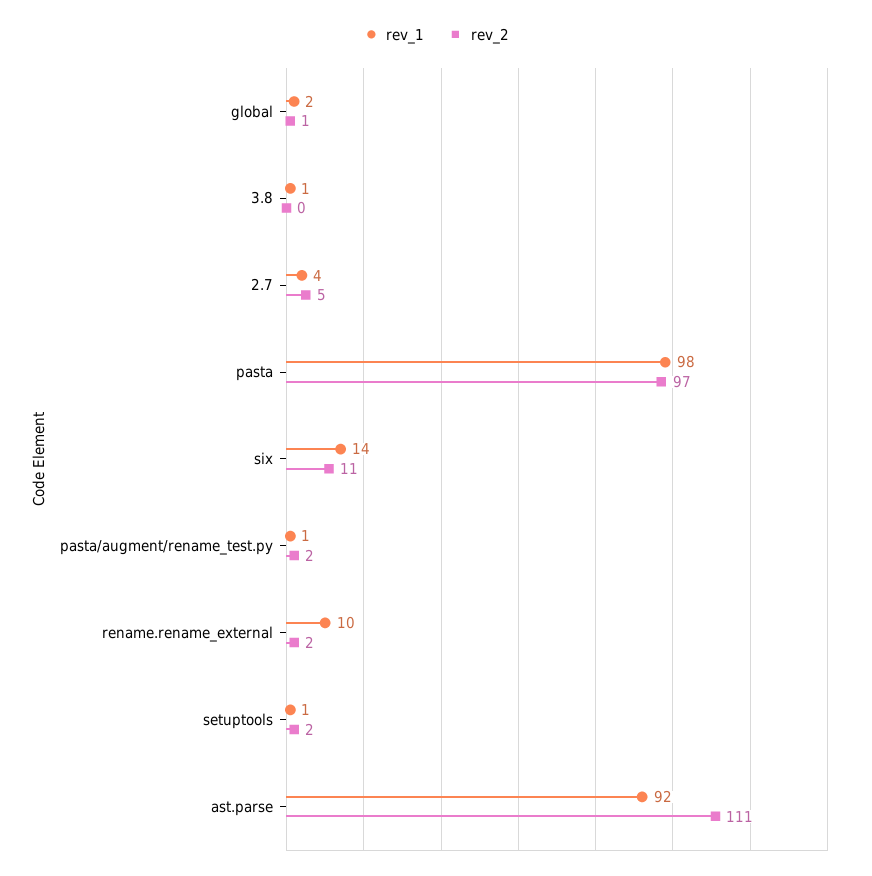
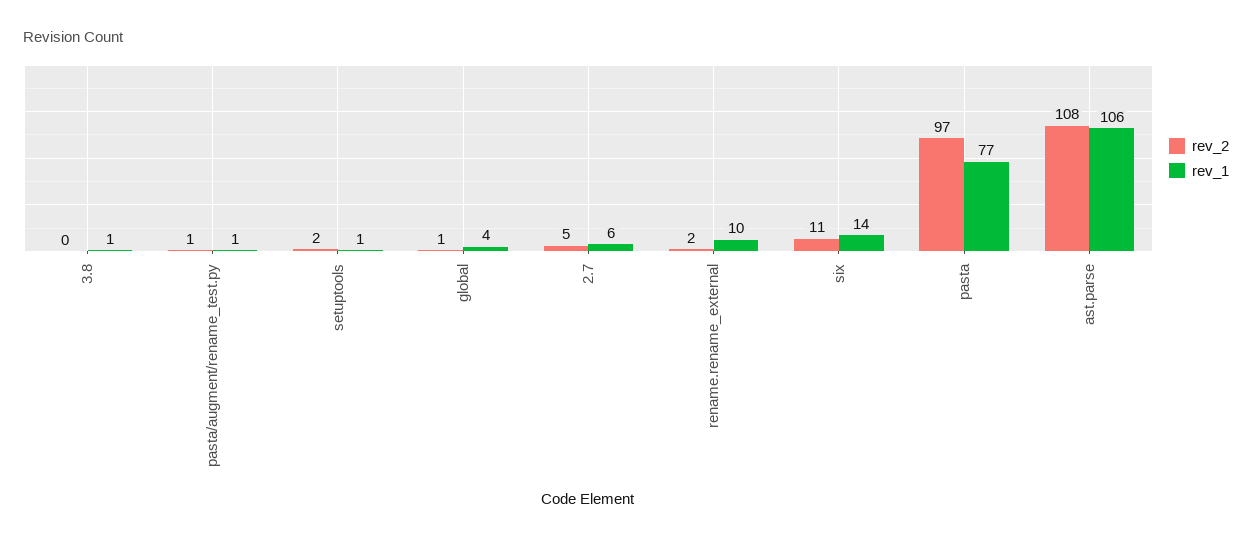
rev_1, global: 2 -> 4
rev_1, 2.7: 4 -> 6
rev_1, pasta: 98 -> 77
rev_2, pasta/augment/rename_test.py: 2 -> 1
rev_1, ast.parse: 92 -> 106
rev_2, ast.parse: 111 -> 108

